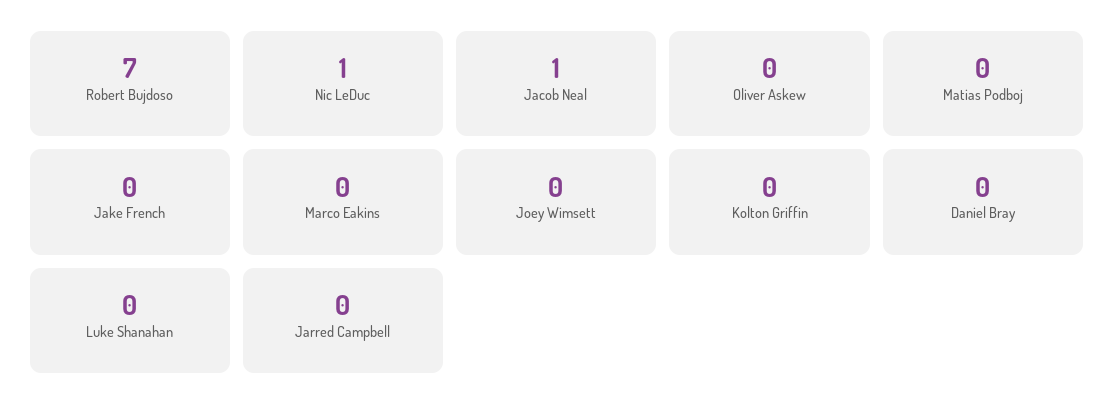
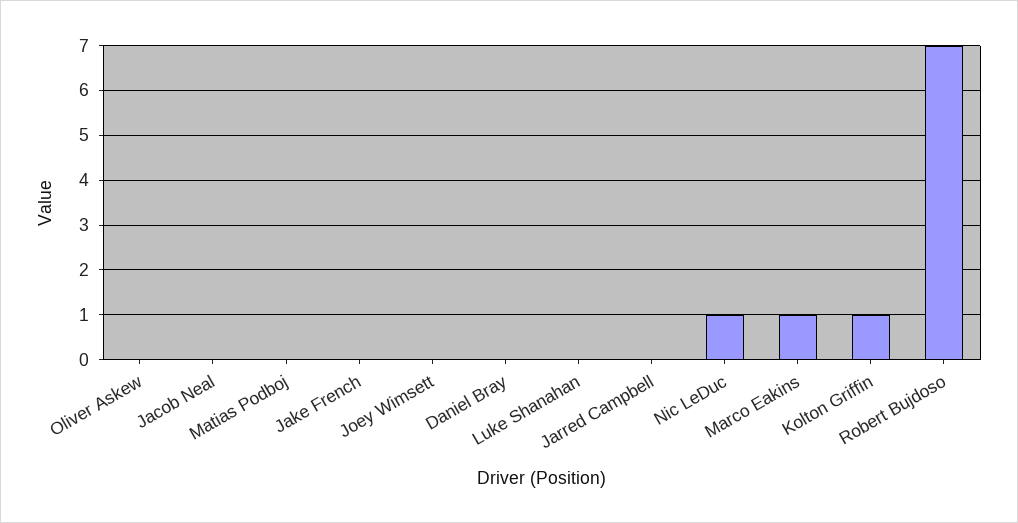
Jacob Neal: 1 -> 0
Marco Eakins: 0 -> 1
Kolton Griffin: 0 -> 1

